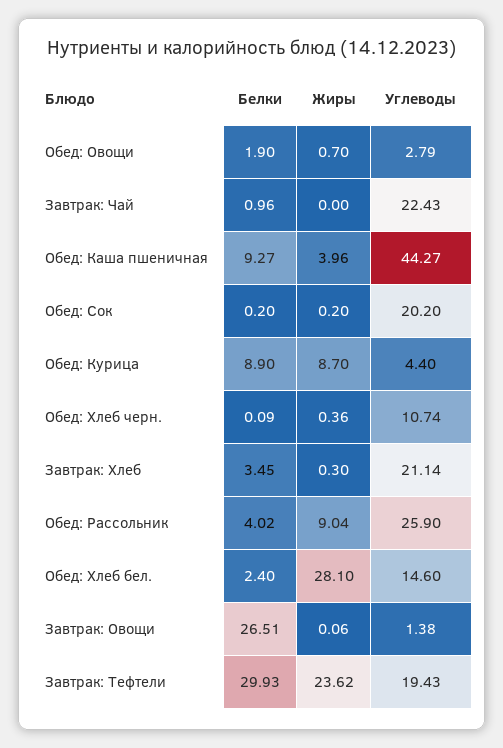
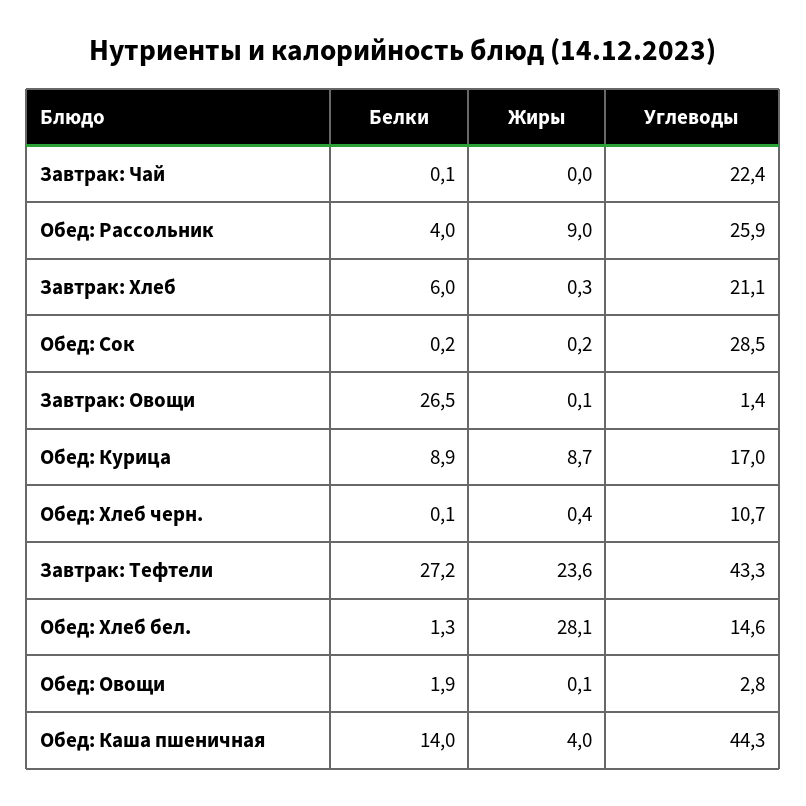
Жиры, Обед: Овощи: 0.7 -> 0.1
Белки, Завтрак: Чай: 0.96 -> 0.1
Белки, Обед: Каша пшеничная: 9.27 -> 14
Углеводы, Обед: Сок: 20.2 -> 28.5
Углеводы, Обед: Курица: 4.4 -> 17
Белки, Завтрак: Хлеб: 3.45 -> 6
Белки, Обед: Хлеб бел.: 2.4 -> 1.3
Белки, Завтрак: Тефтели: 29.93 -> 27.2
Углеводы, Завтрак: Тефтели: 19.43 -> 43.3

